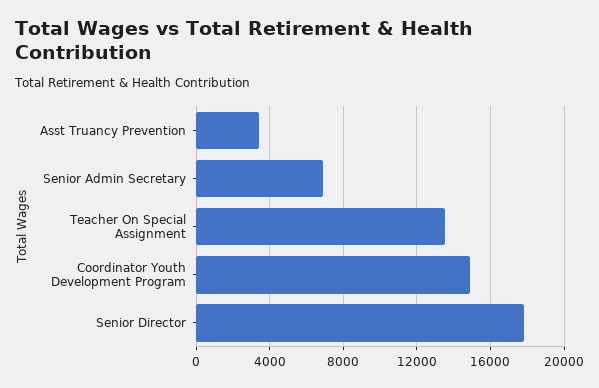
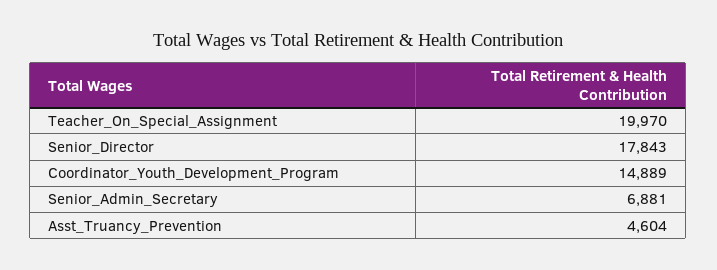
Asst Truancy Prevention: 3500 -> 4604
Teacher On Special Assignment: 13500 -> 19970

